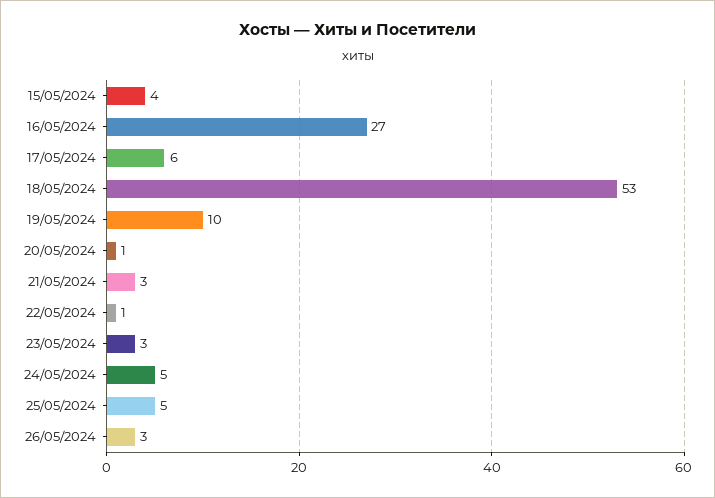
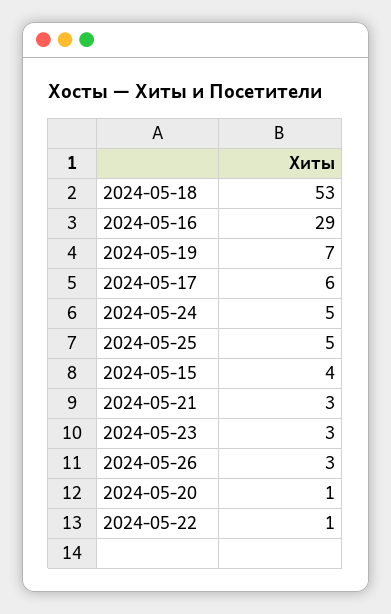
16/05/2024: 27 -> 29
19/05/2024: 10 -> 7

